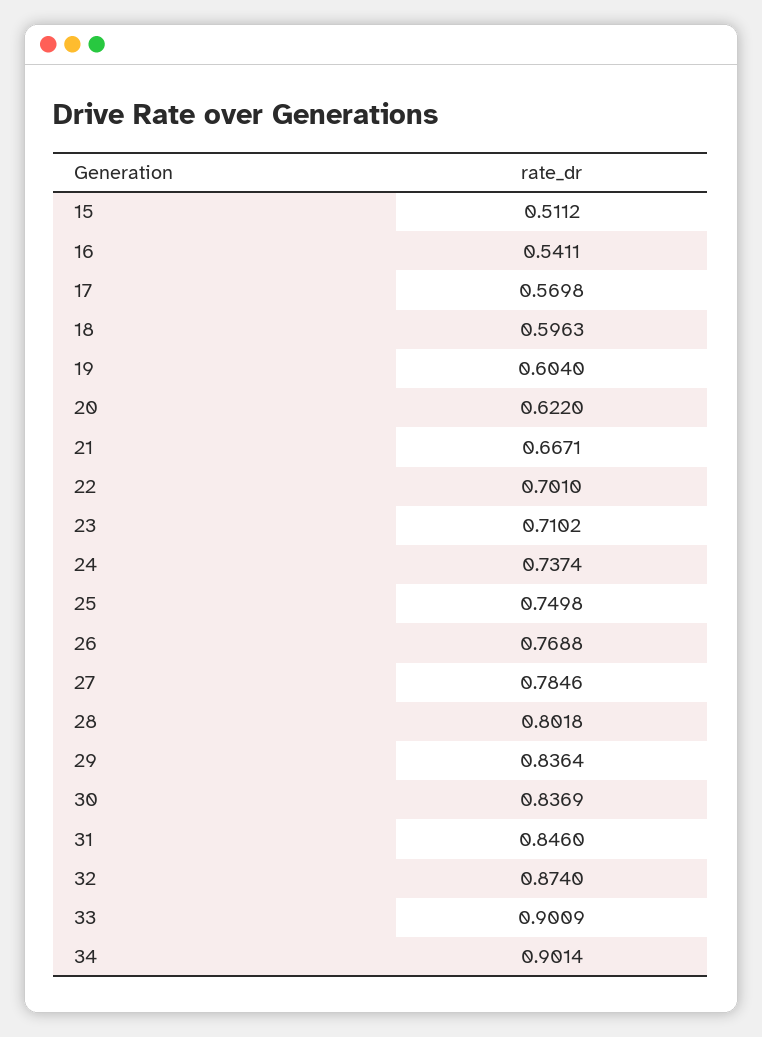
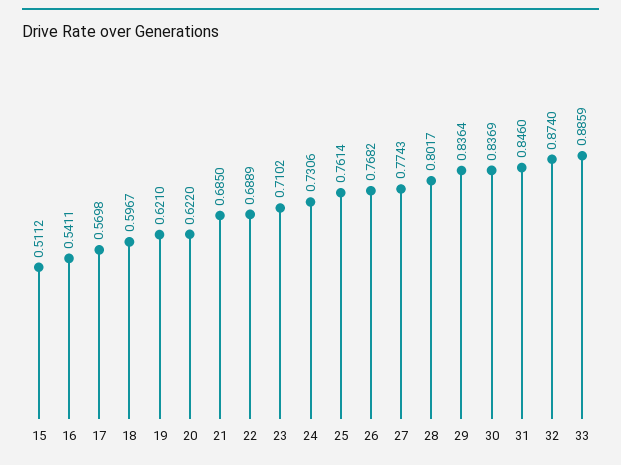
18: 0.5963 -> 0.5967
19: 0.604 -> 0.621
21: 0.6671 -> 0.685
22: 0.701 -> 0.6889
24: 0.7374 -> 0.7306
25: 0.7498 -> 0.7614
26: 0.7688 -> 0.7682
27: 0.7846 -> 0.7743
28: 0.8018 -> 0.8017
33: 0.9009 -> 0.8859
34: 0.9014 -> none

